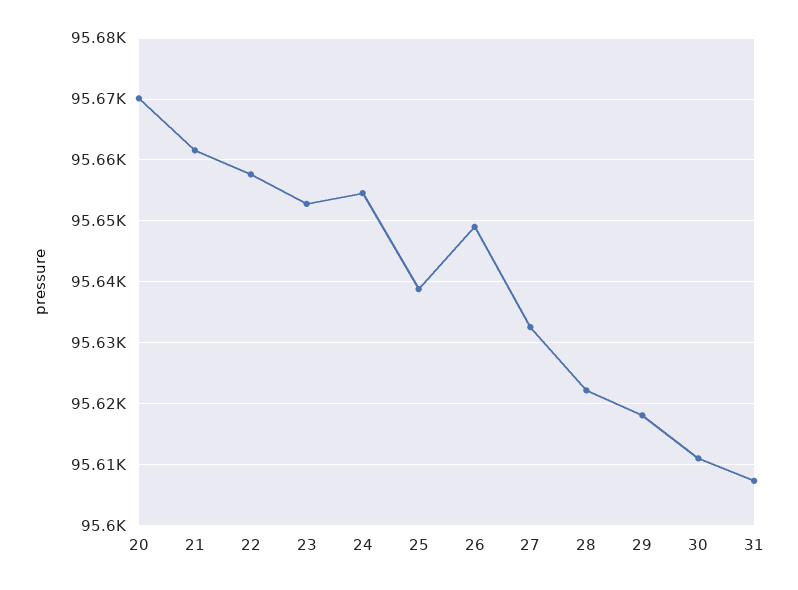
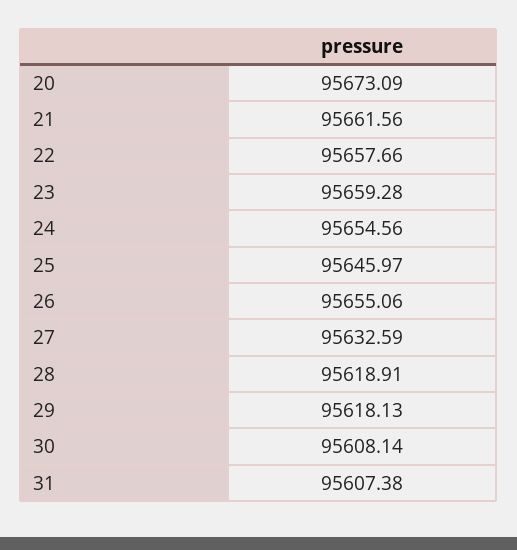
20: 95670 -> 95673.09
23: 95653 -> 95659.28
25: 95639 -> 95645.97
26: 95649 -> 95655.06
28: 95622 -> 95618.91
30: 95611 -> 95608.14

